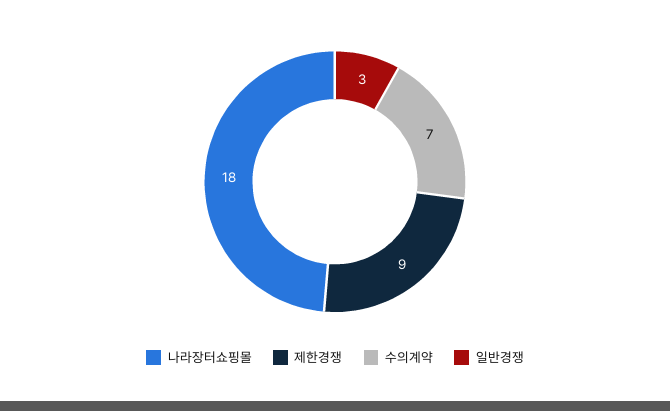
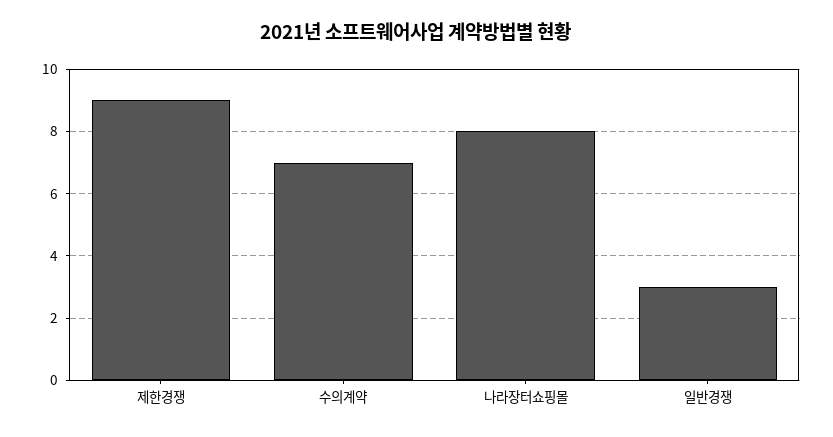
나라장터쇼핑몰: 18 -> 8

